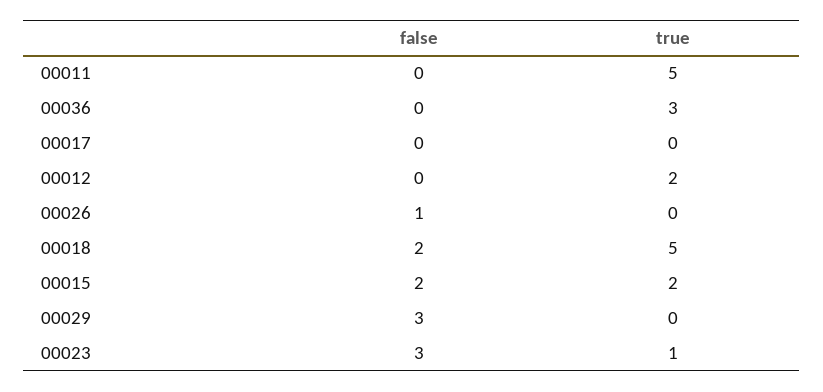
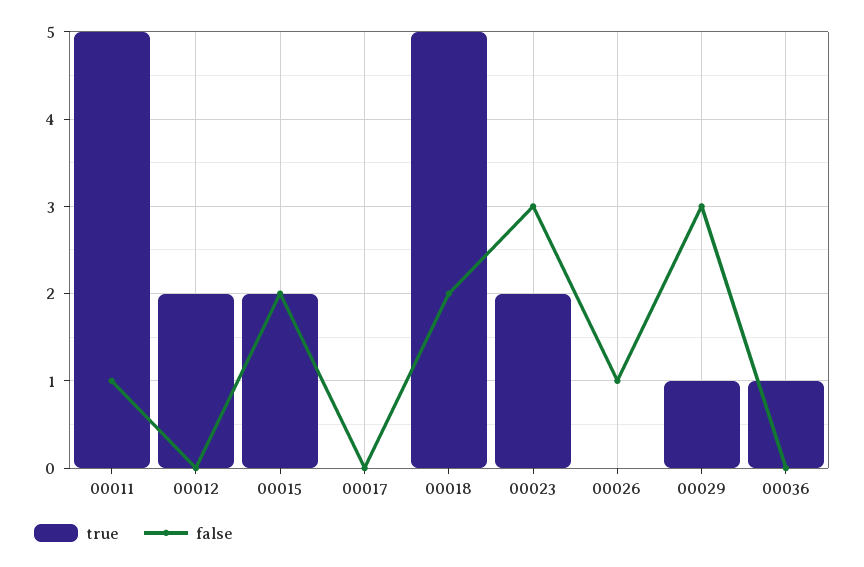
false, 00011: 0 -> 1
true, 00036: 3 -> 1
true, 00029: 0 -> 1
true, 00023: 1 -> 2

